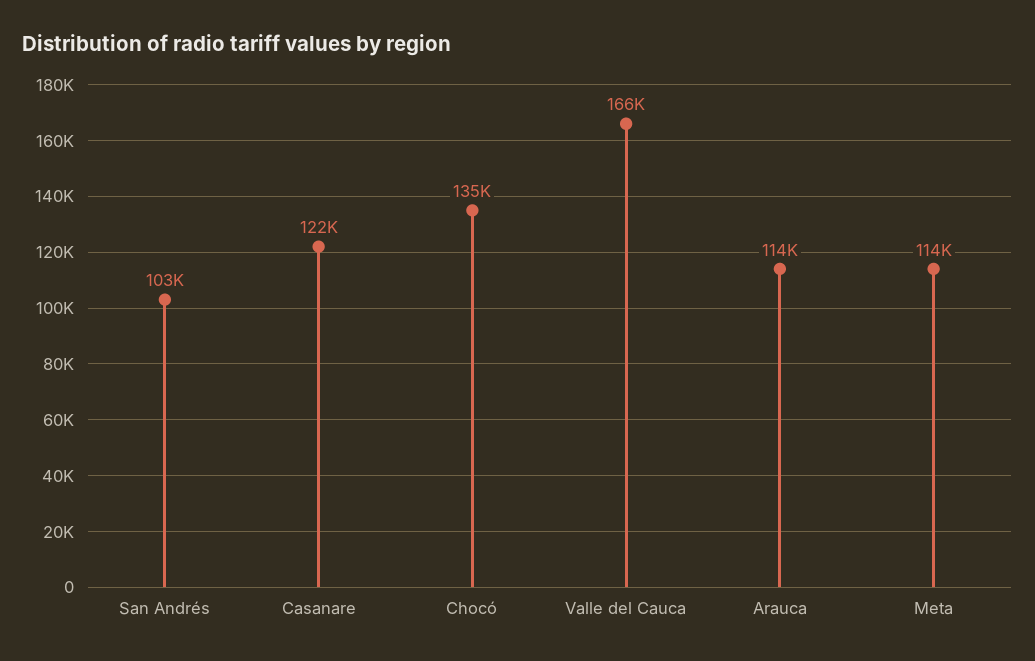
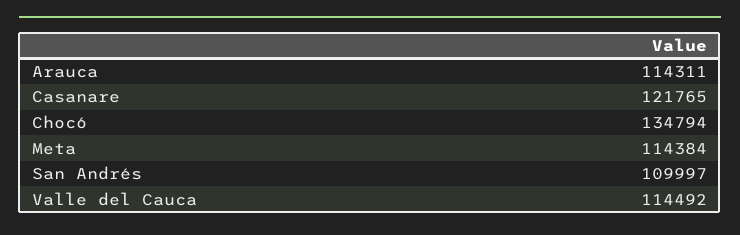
San Andrés: 103000 -> 109997
Valle del Cauca: 166000 -> 114492

